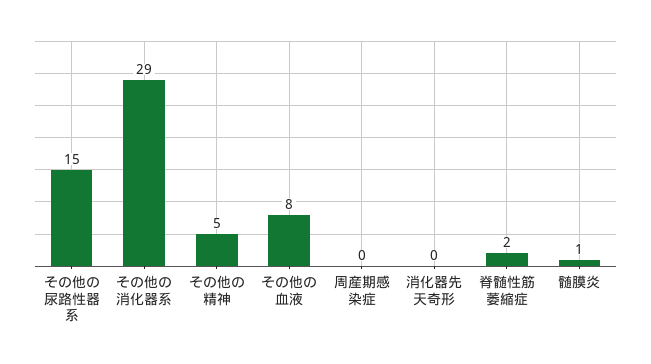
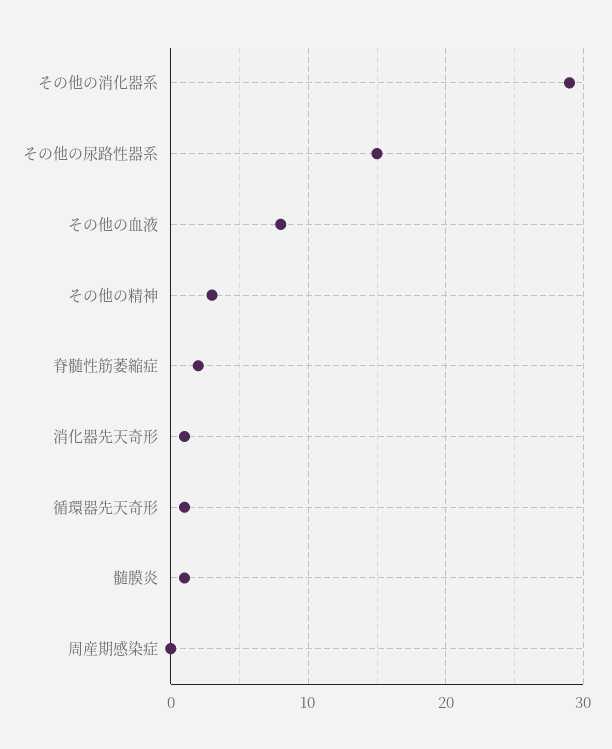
その他の精神: 5 -> 3
消化器先天奇形: 0 -> 1
循環器先天奇形: none -> 1

